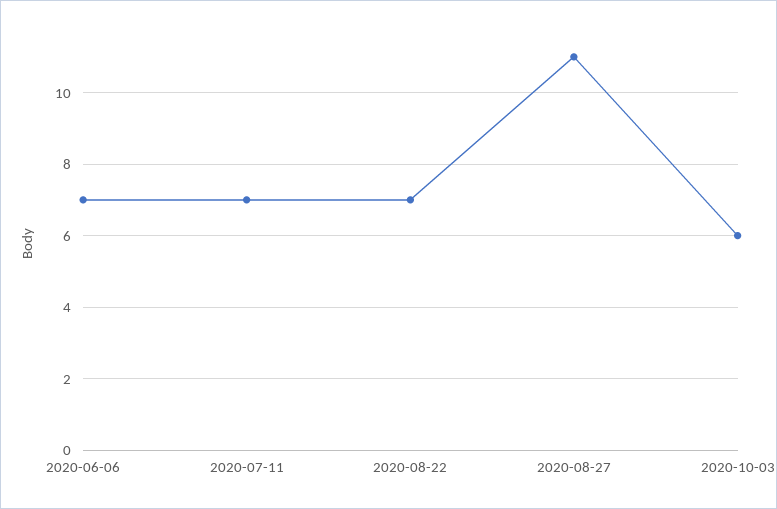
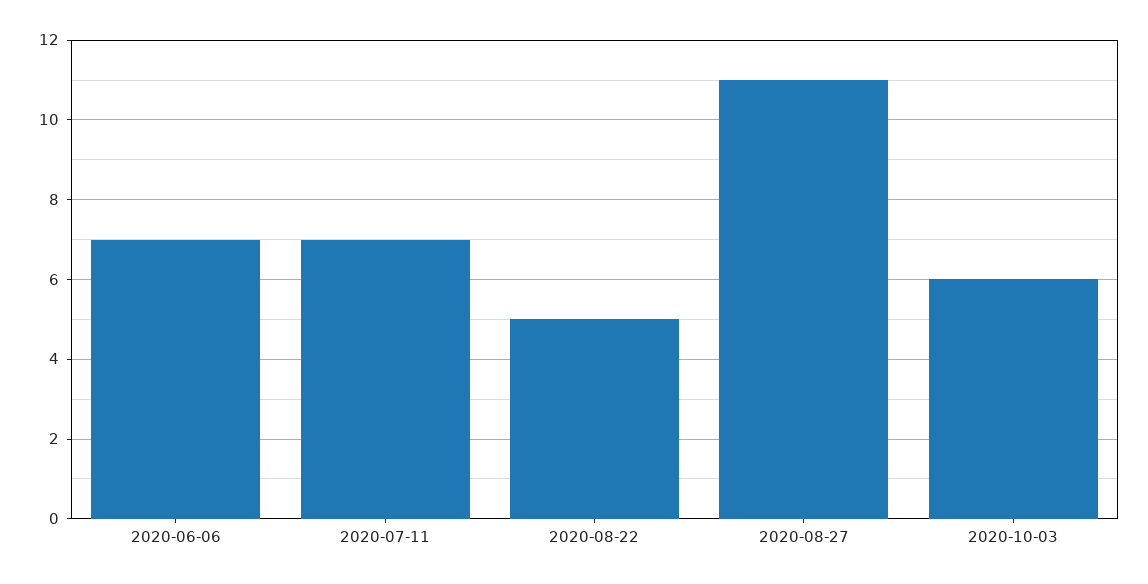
2020-08-22: 7 -> 5

